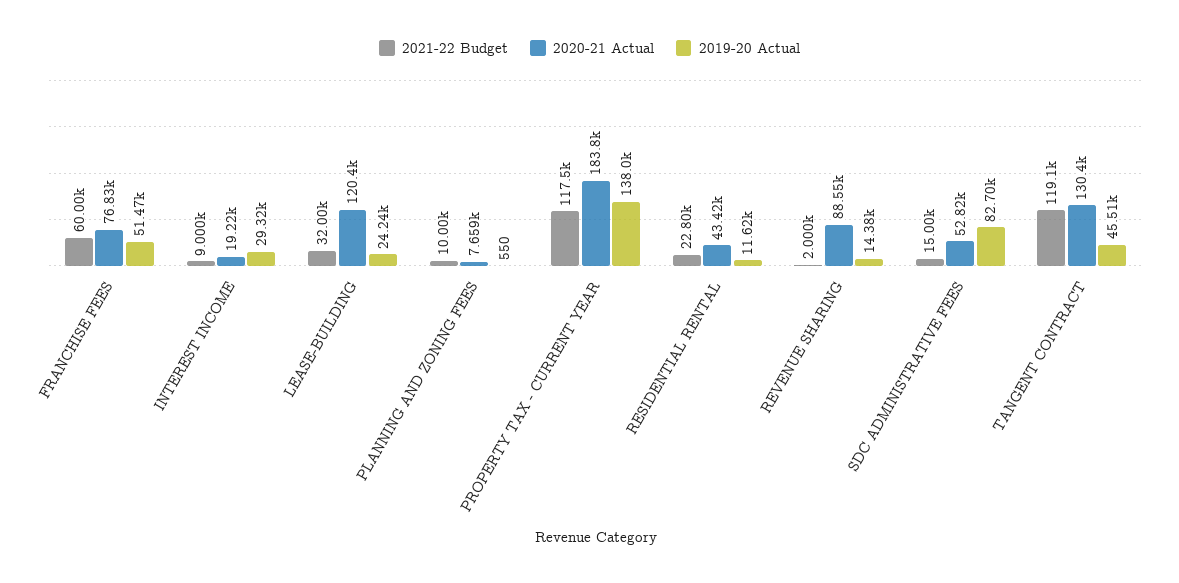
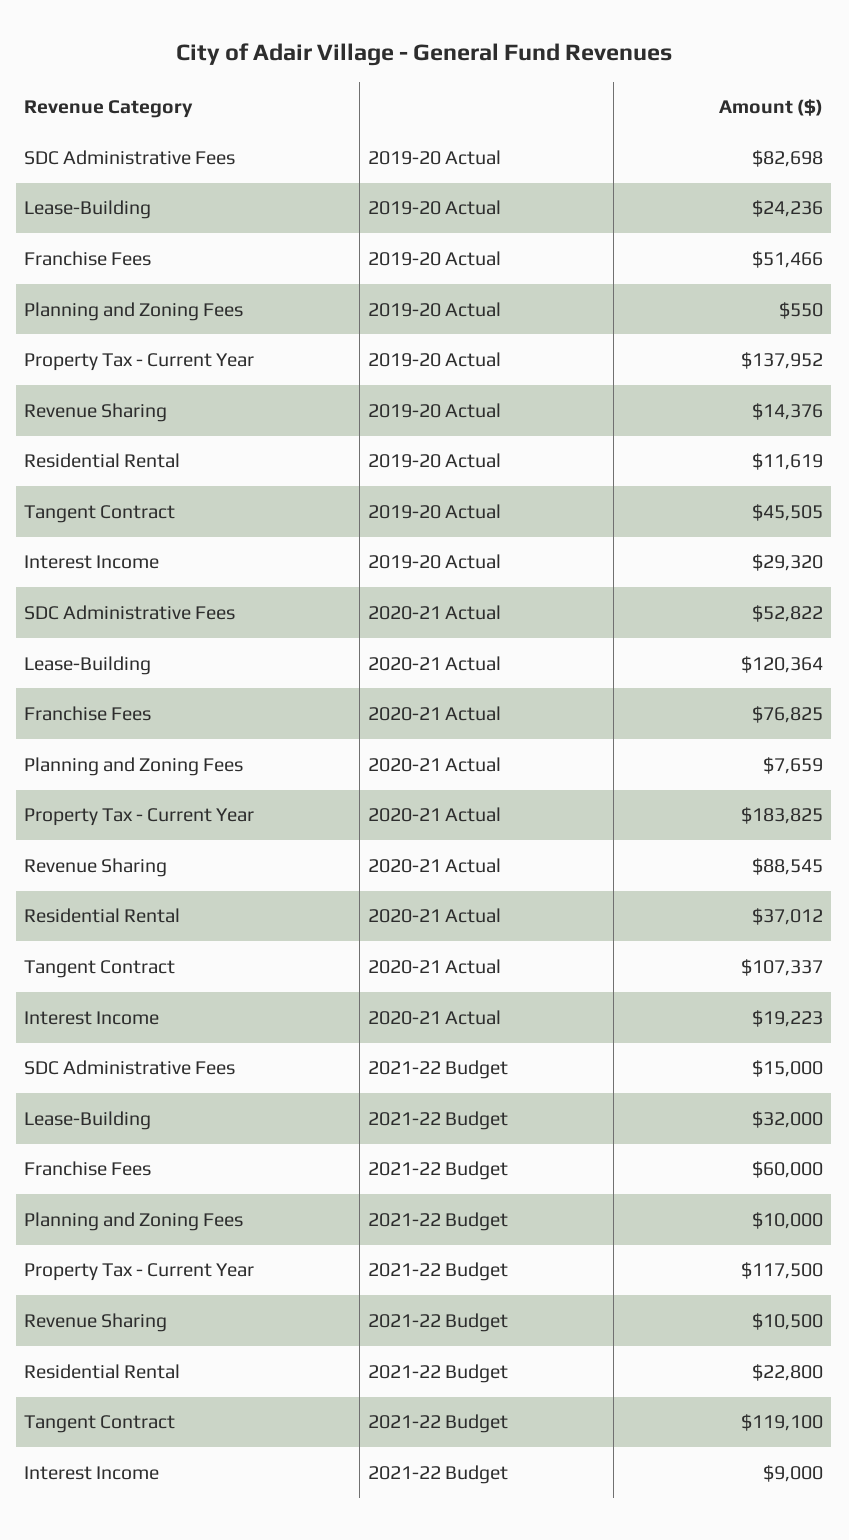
2020-21 Actual, RESIDENTIAL RENTAL: 43420 -> 37012
2021-22 Budget, REVENUE SHARING: 2000 -> 10500
2020-21 Actual, TANGENT CONTRACT: 130400 -> 107337

